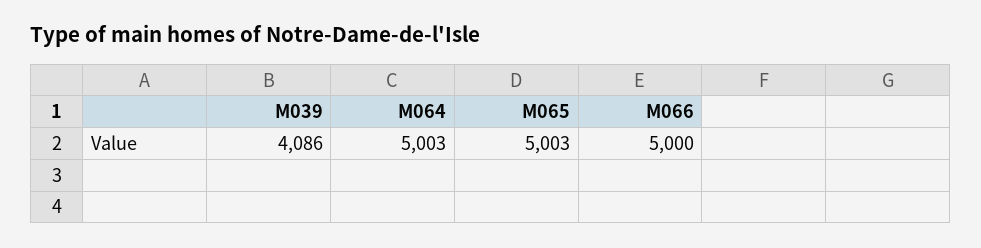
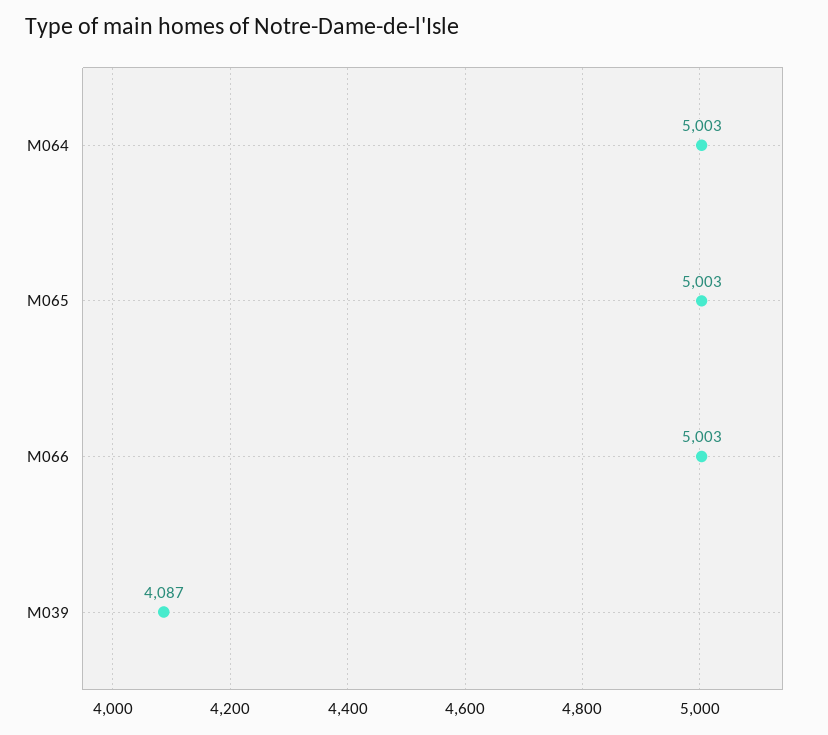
M039: 4086 -> 4087
M066: 5000 -> 5003

